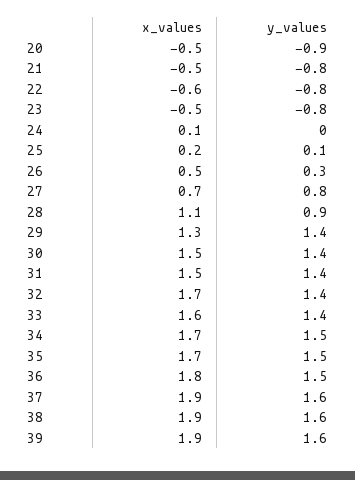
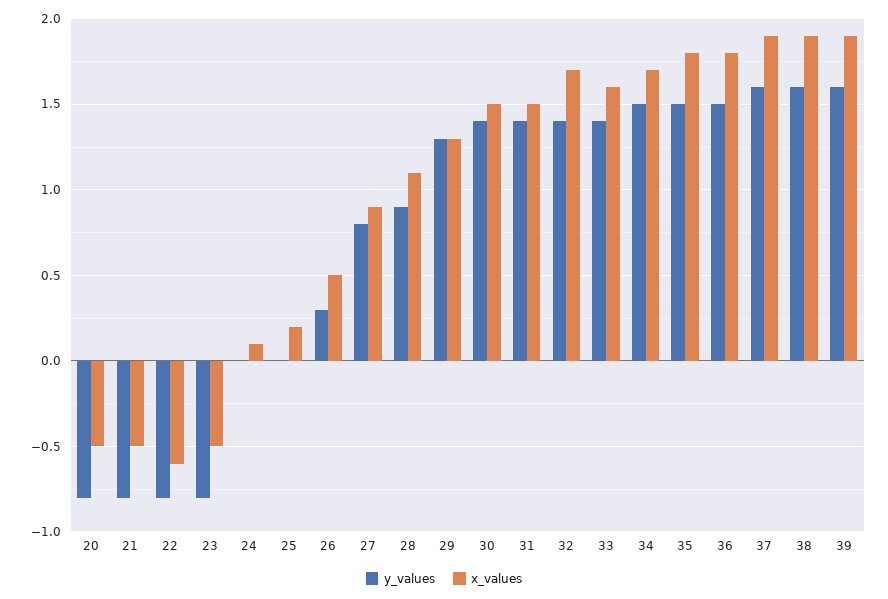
y_values, 20: -0.9 -> -0.8
y_values, 25: 0.1 -> 0
x_values, 27: 0.7 -> 0.9
y_values, 29: 1.4 -> 1.3
x_values, 35: 1.7 -> 1.8

